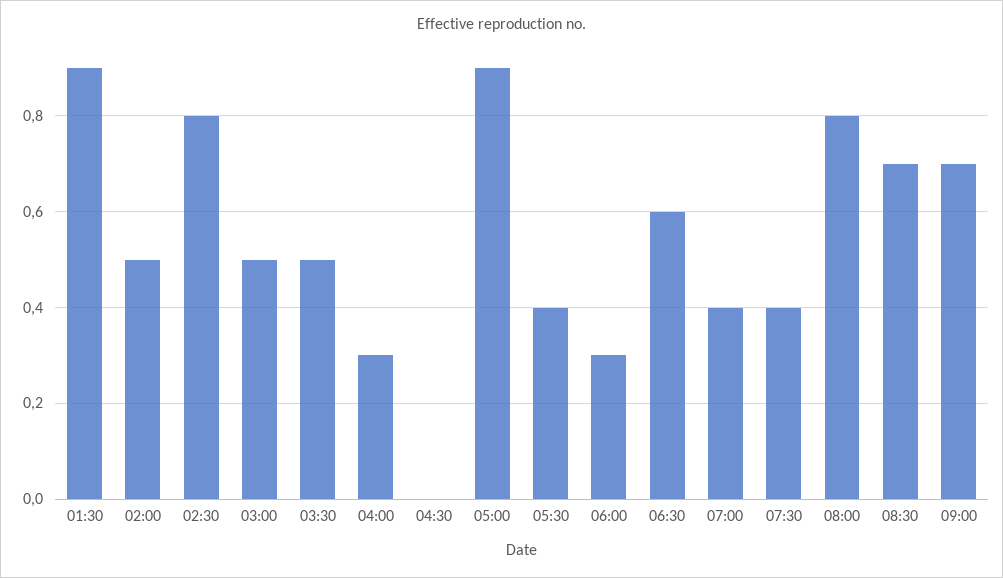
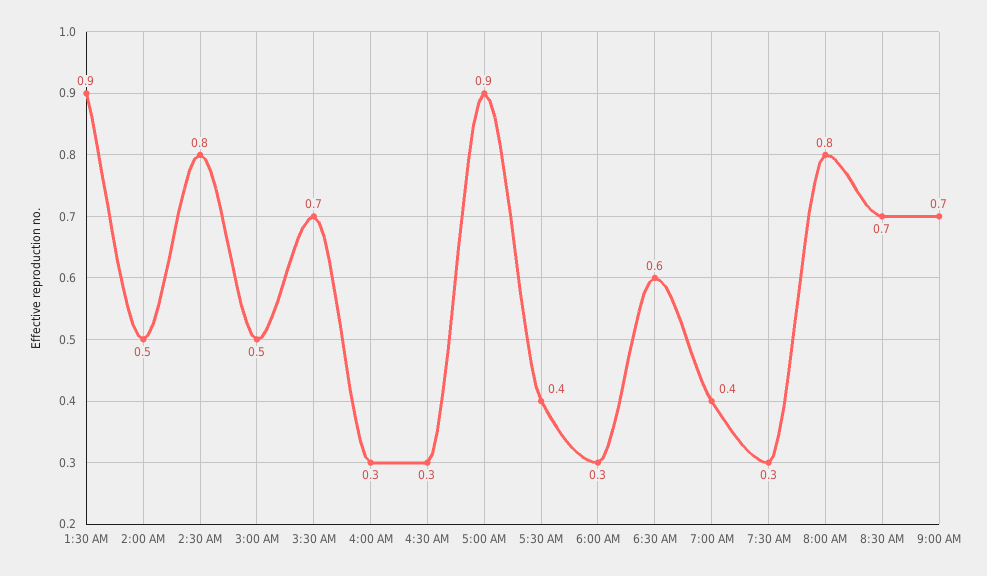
03:30: 0.5 -> 0.7
04:30: 0 -> 0.3
07:30: 0.4 -> 0.3

